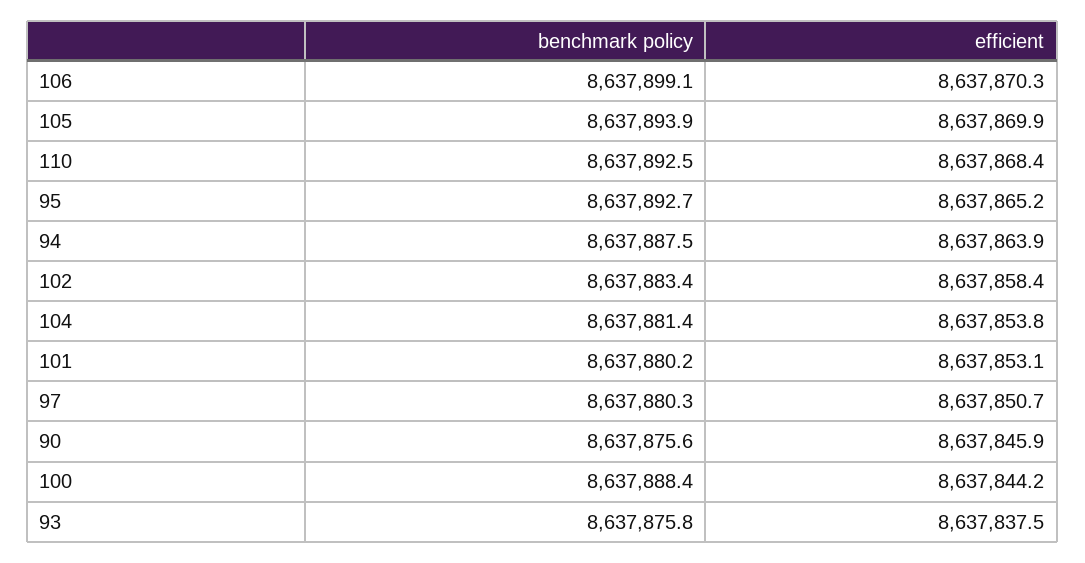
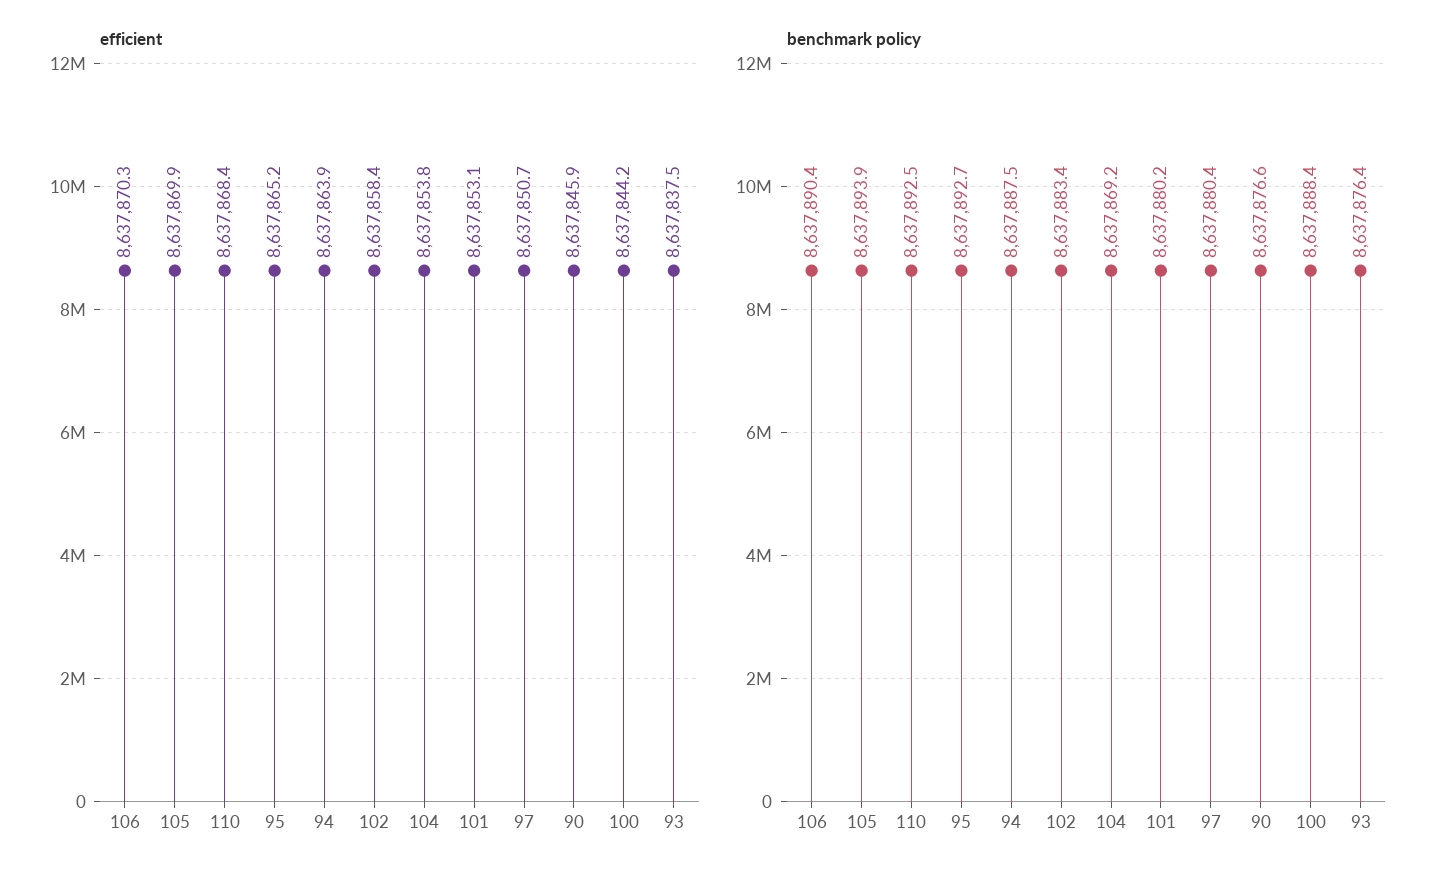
benchmark policy, 106: 8637899.1 -> 8637890.4
benchmark policy, 104: 8637881.4 -> 8637869.2
benchmark policy, 97: 8637880.3 -> 8637880.4
benchmark policy, 90: 8637875.6 -> 8637876.6
benchmark policy, 93: 8637875.8 -> 8637876.4

